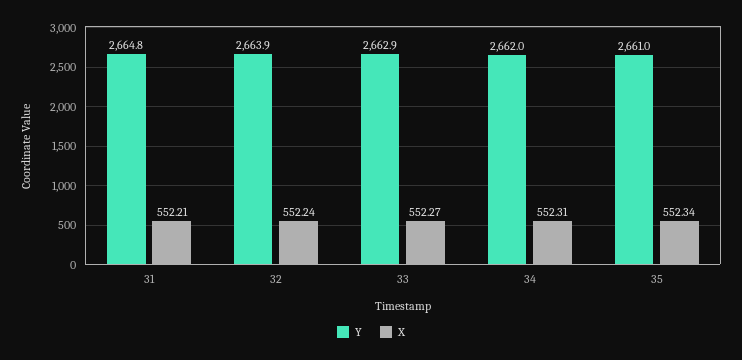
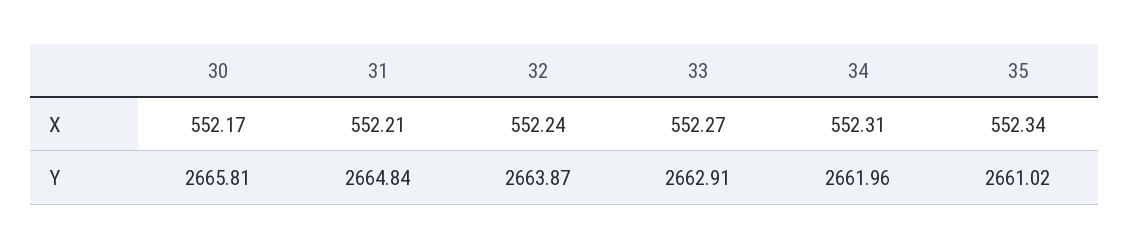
X, 30: none -> 552.17
Y, 30: none -> 2665.81

